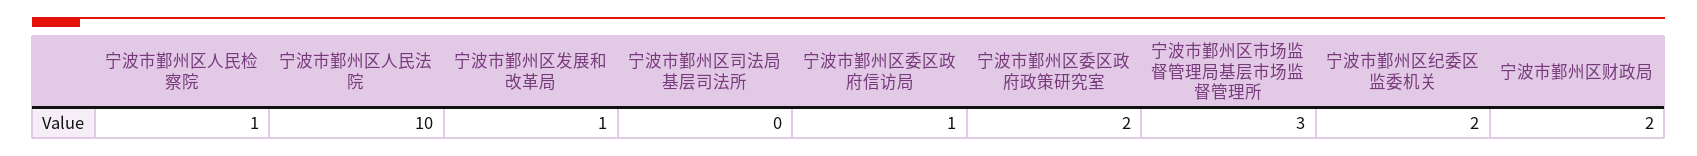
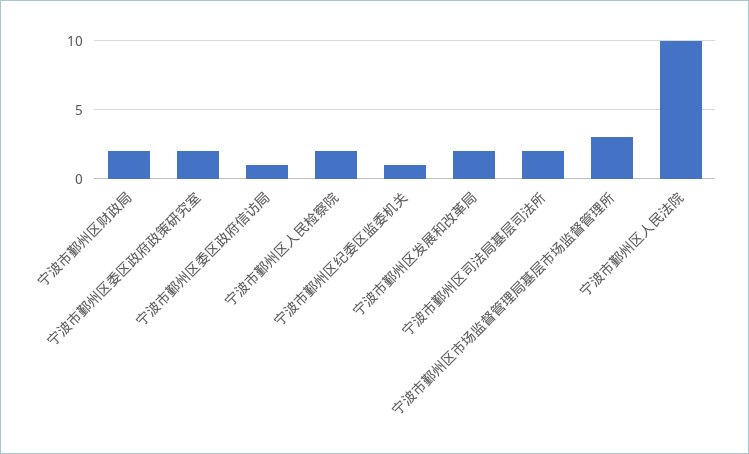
宁波市鄞州区人民检察院: 1 -> 2
宁波市鄞州区发展和改革局: 1 -> 2
宁波市鄞州区司法局基层司法所: 0 -> 2
宁波市鄞州区纪委区监委机关: 2 -> 1

